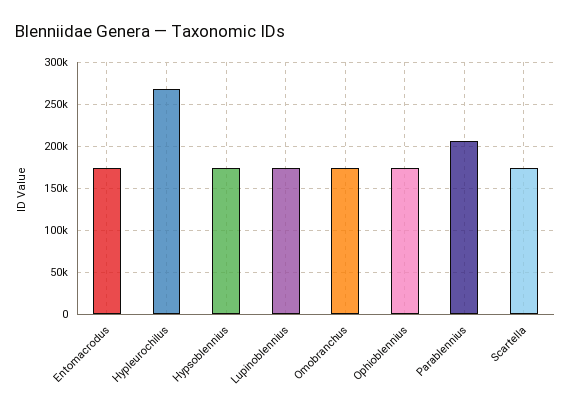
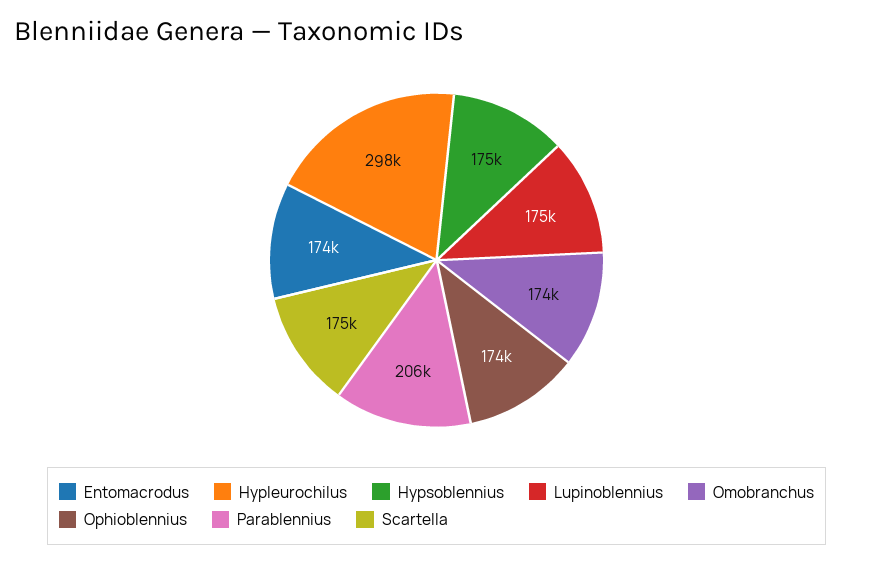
Hypleurochilus: 270000 -> 298000

